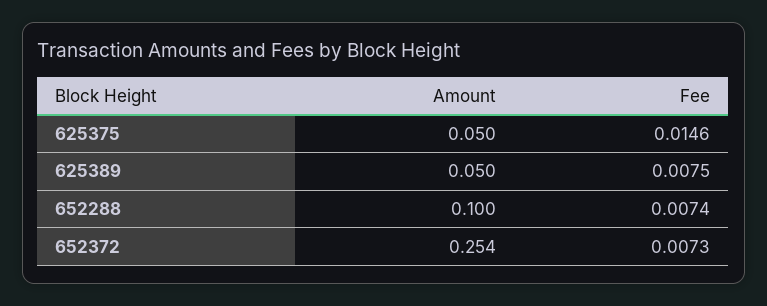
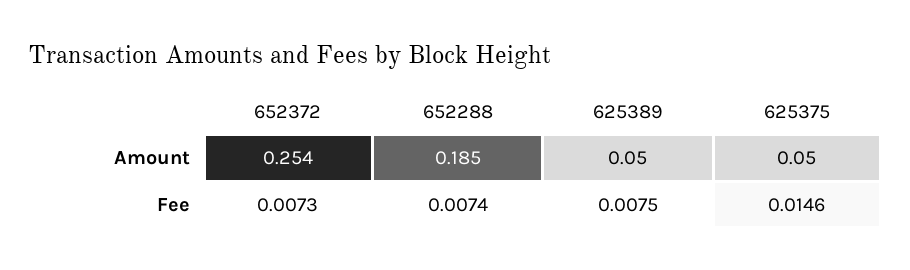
Amount, 652288: 0.1 -> 0.185

